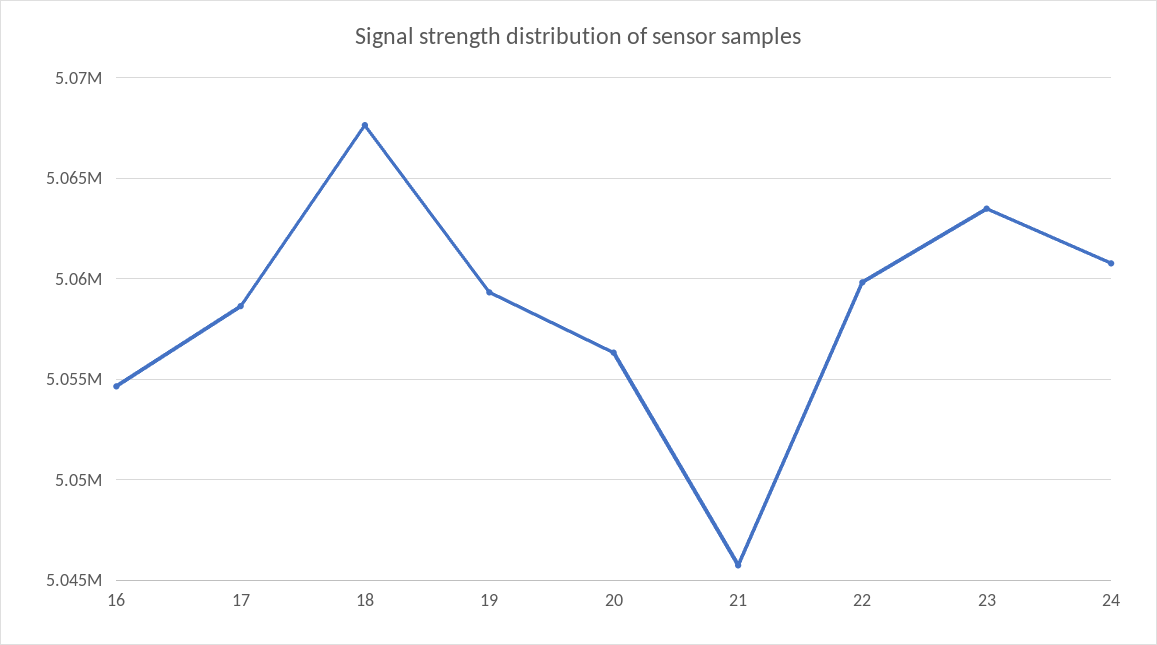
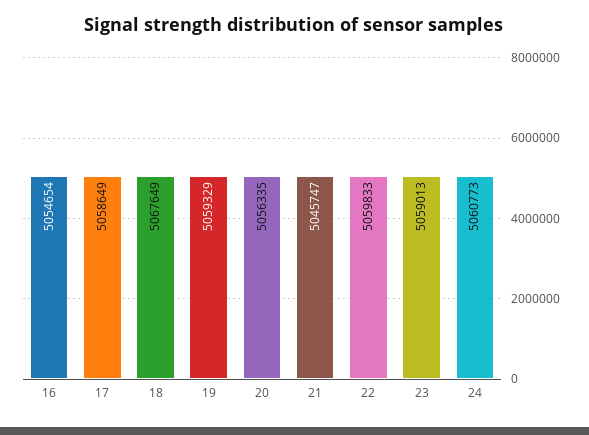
23: 5063500 -> 5059013

